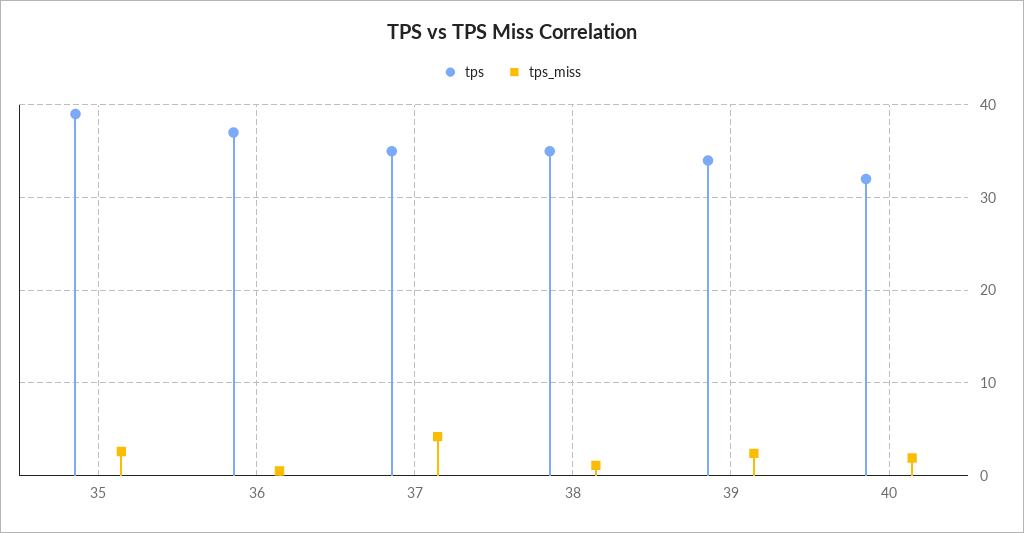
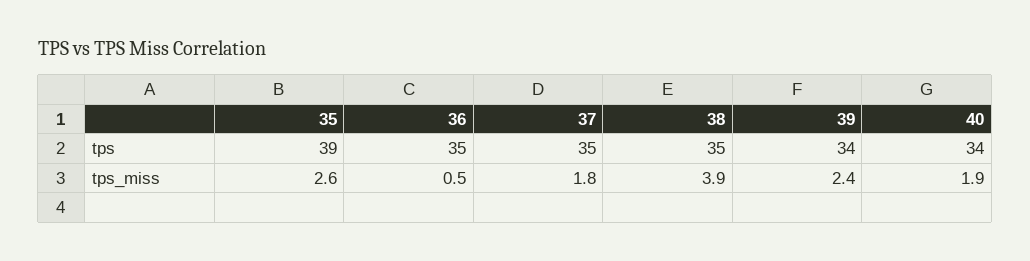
tps, 36: 37 -> 35
tps_miss, 37: 4 -> 1.8
tps_miss, 38: 1 -> 3.9
tps, 40: 32 -> 34

